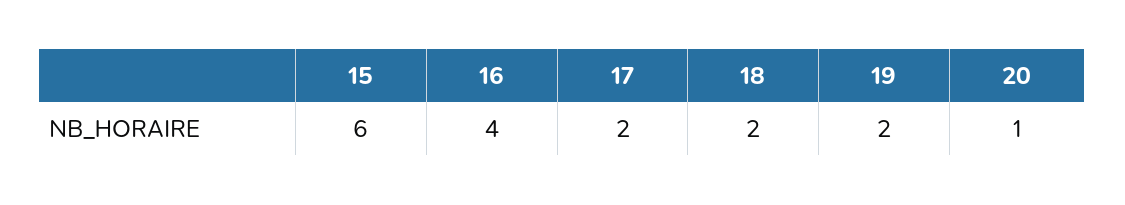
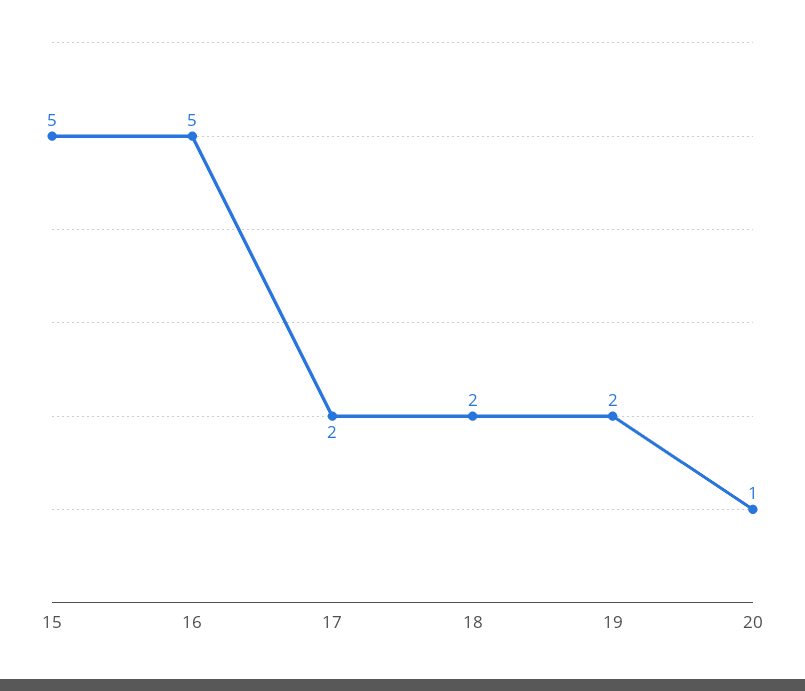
15: 6 -> 5
16: 4 -> 5

